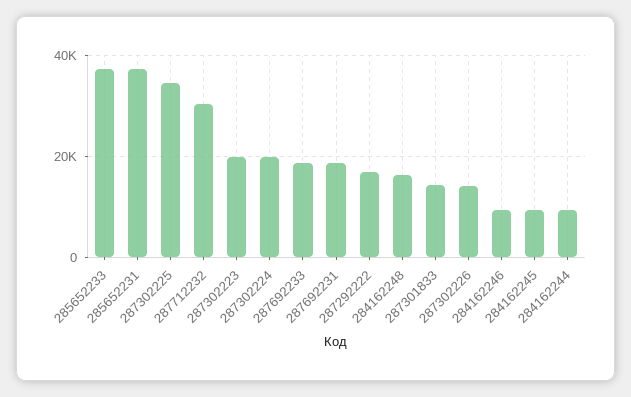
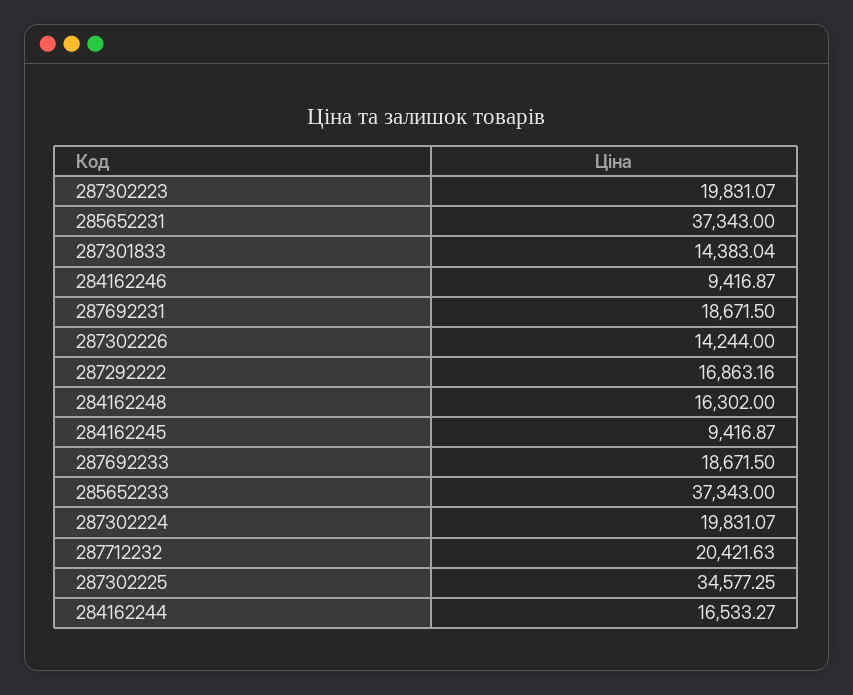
287712232: 30000 -> 20421.63
284162244: 10000 -> 16533.27

